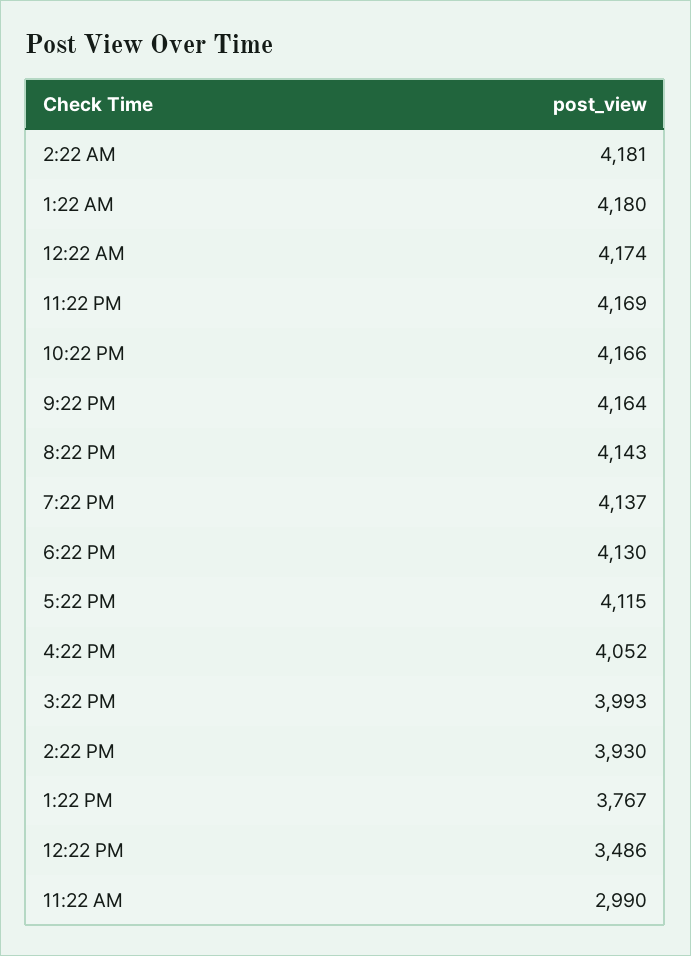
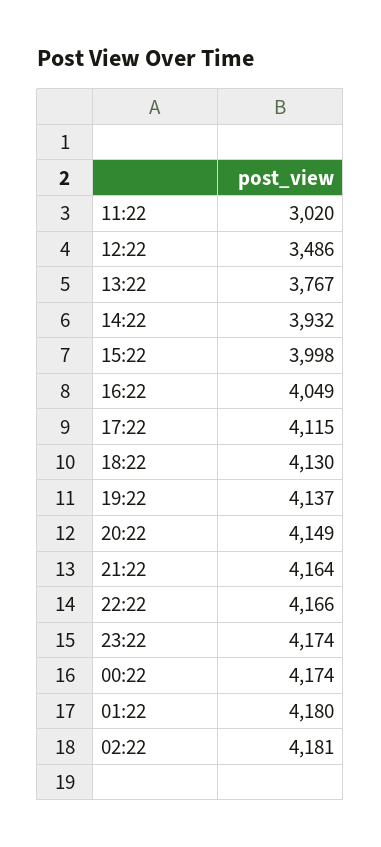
11:22 PM: 4169 -> 4174
8:22 PM: 4143 -> 4149
4:22 PM: 4052 -> 4049
3:22 PM: 3993 -> 3998
2:22 PM: 3930 -> 3932
11:22 AM: 2990 -> 3020

